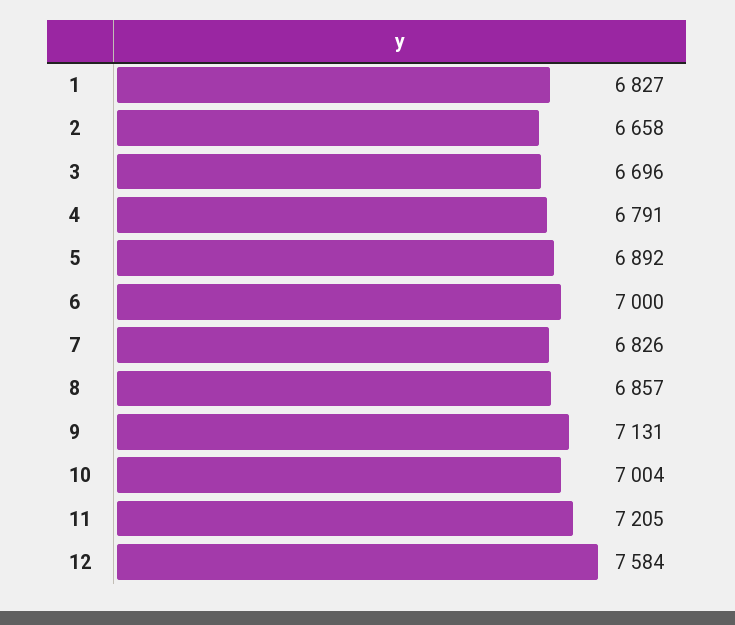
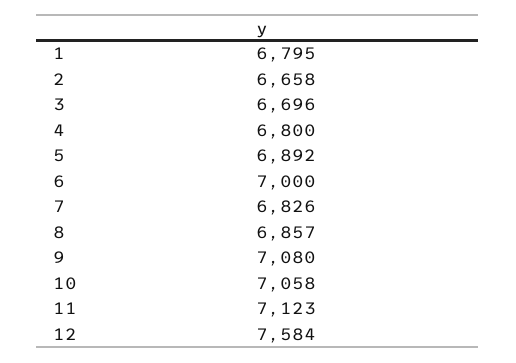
1: 6827 -> 6795
4: 6791 -> 6800
9: 7131 -> 7080
10: 7004 -> 7058
11: 7205 -> 7123

